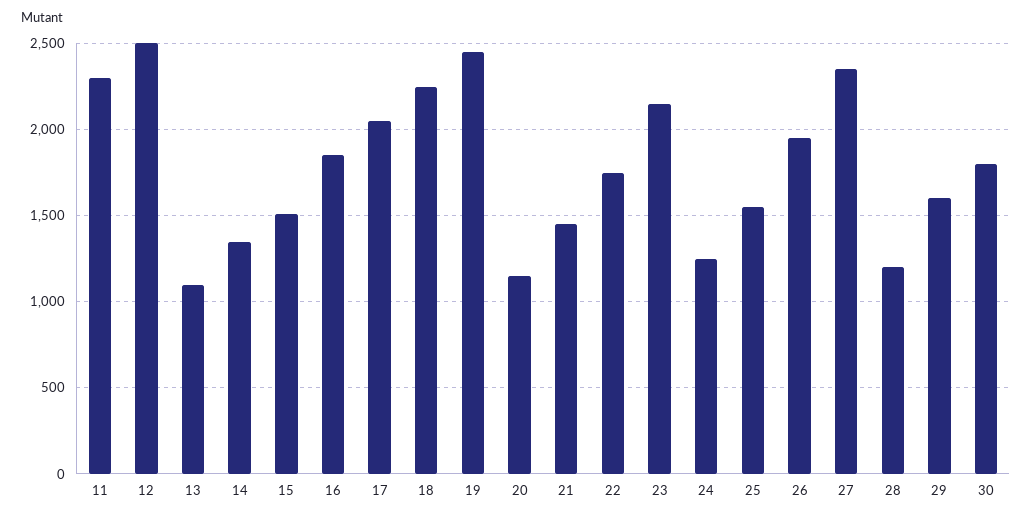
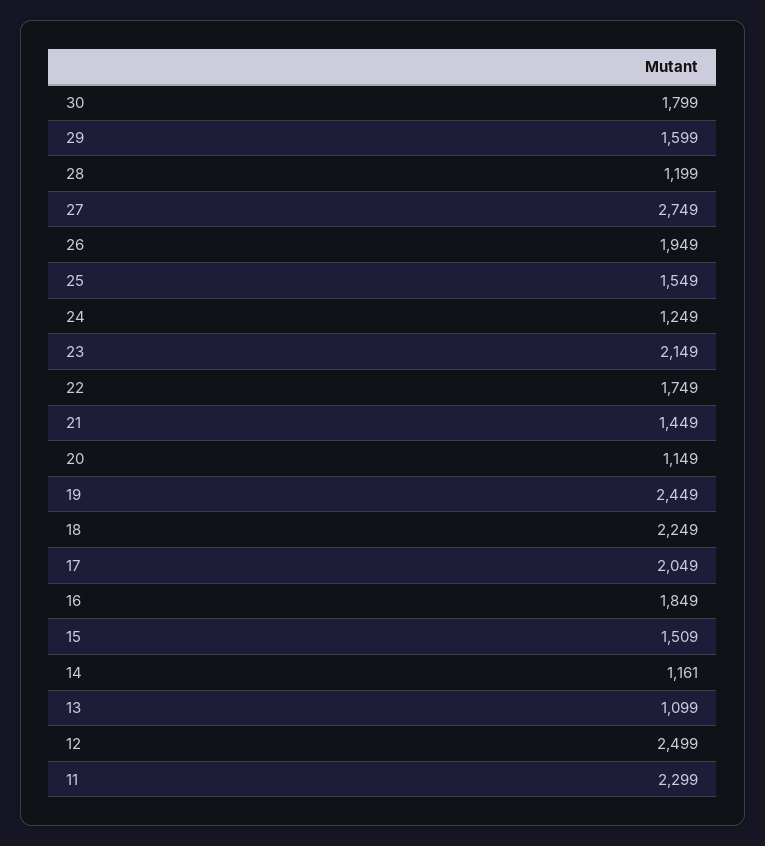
14: 1350 -> 1161
27: 2350 -> 2749

